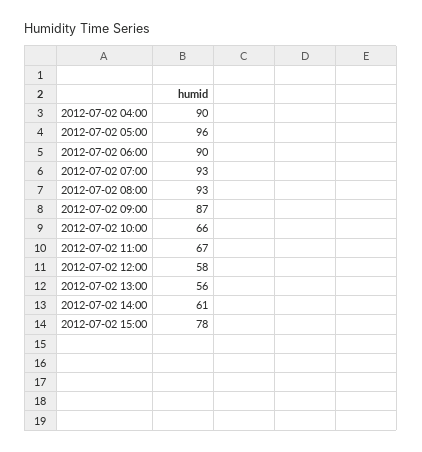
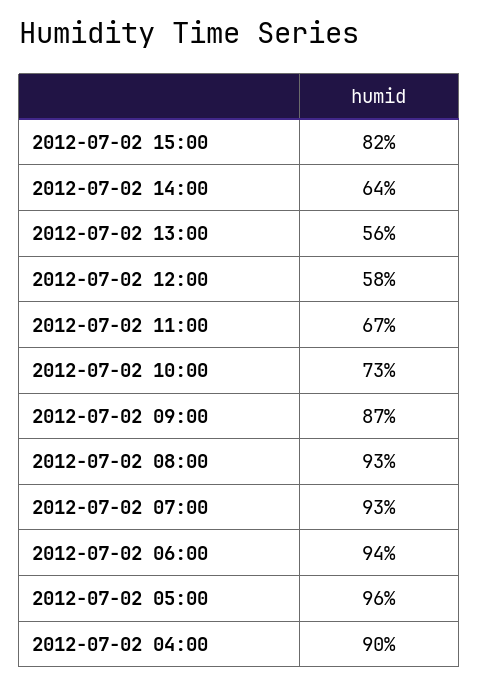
2012-07-02 06:00: 90 -> 94
2012-07-02 10:00: 66 -> 73
2012-07-02 14:00: 61 -> 64
2012-07-02 15:00: 78 -> 82

